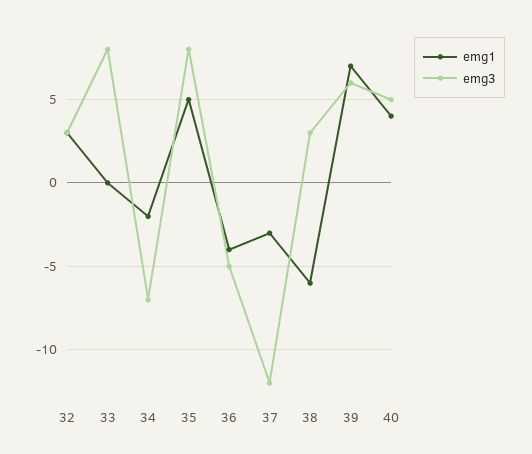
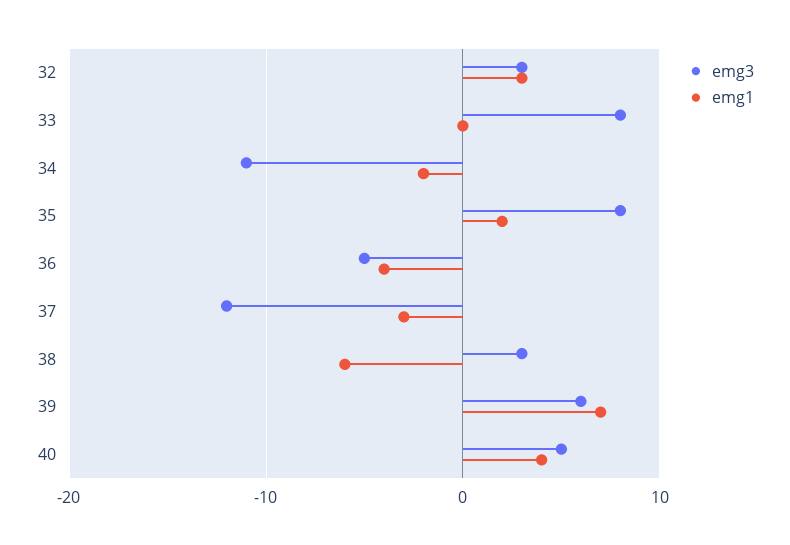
emg3, 34: -7 -> -11
emg1, 35: 5 -> 2

